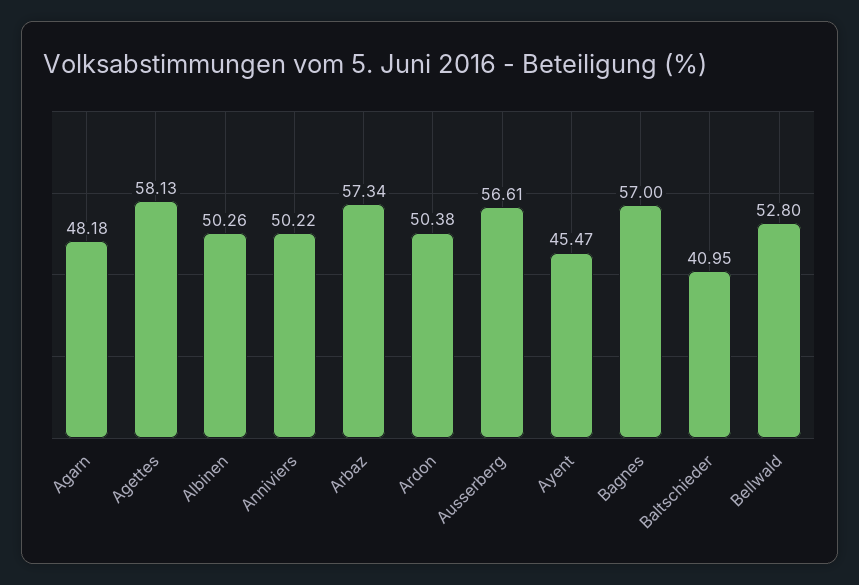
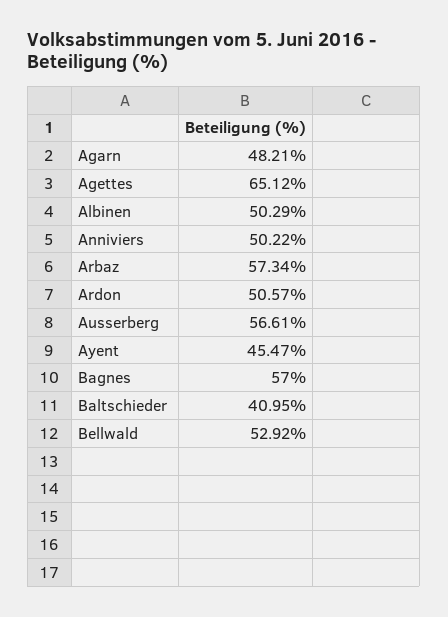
Agarn: 48.18 -> 48.21
Agettes: 58.13 -> 65.12
Albinen: 50.26 -> 50.29
Ardon: 50.38 -> 50.57
Bellwald: 52.8 -> 52.92

